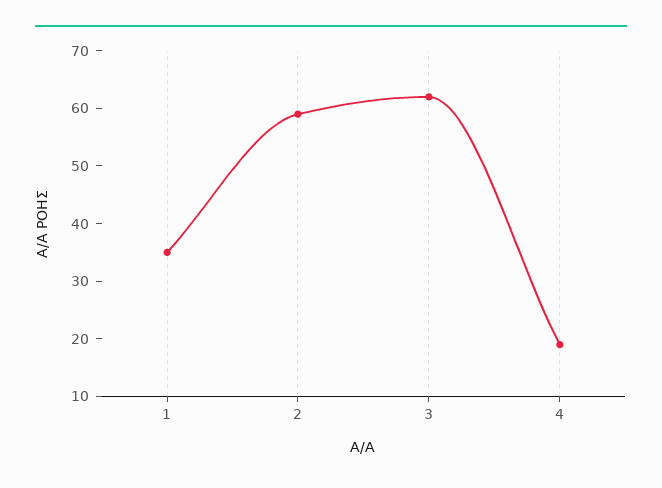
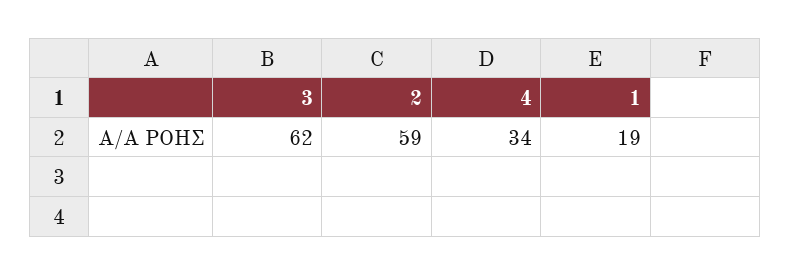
1: 35 -> 19
4: 20 -> 34

